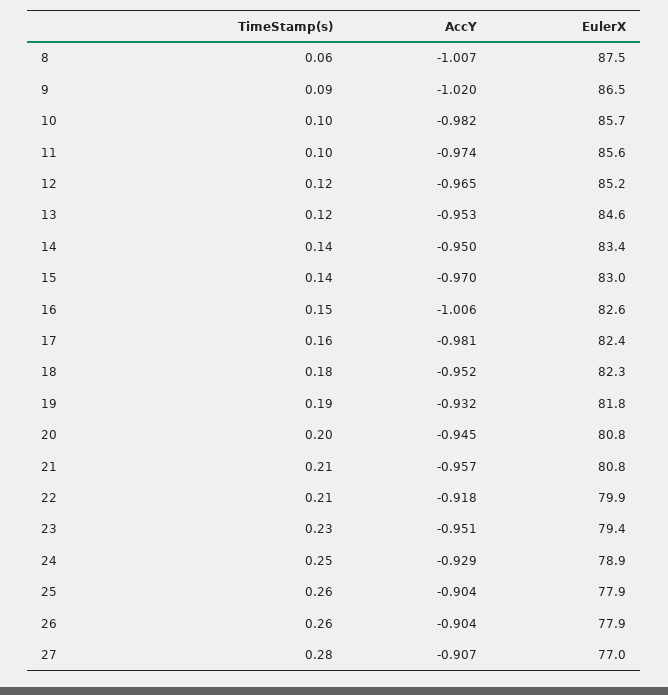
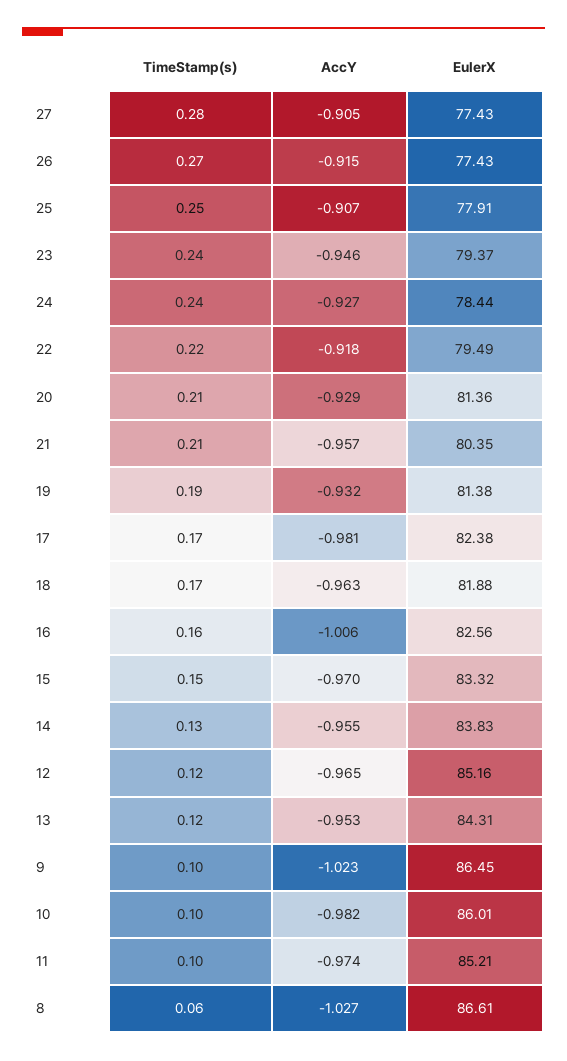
AccY, 8: -1.007 -> -1.027
EulerX, 8: 87.5 -> 86.61
TimeStamp(s), 9: 0.09 -> 0.1
AccY, 9: -1.02 -> -1.023
EulerX, 10: 85.7 -> 86.01
EulerX, 11: 85.6 -> 85.21
EulerX, 13: 84.6 -> 84.31
TimeStamp(s), 14: 0.14 -> 0.13
AccY, 14: -0.95 -> -0.955
EulerX, 14: 83.4 -> 83.83
TimeStamp(s), 15: 0.14 -> 0.15
EulerX, 15: 83 -> 83.32
TimeStamp(s), 16: 0.15 -> 0.16
TimeStamp(s), 17: 0.16 -> 0.17
TimeStamp(s), 18: 0.18 -> 0.17
AccY, 18: -0.952 -> -0.963
EulerX, 18: 82.3 -> 81.88
EulerX, 19: 81.8 -> 81.38
TimeStamp(s), 20: 0.2 -> 0.21
AccY, 20: -0.945 -> -0.929
EulerX, 20: 80.8 -> 81.36
EulerX, 21: 80.8 -> 80.35
TimeStamp(s), 22: 0.21 -> 0.22
EulerX, 22: 79.9 -> 79.49
TimeStamp(s), 23: 0.23 -> 0.24
AccY, 23: -0.951 -> -0.946
TimeStamp(s), 24: 0.25 -> 0.24
AccY, 24: -0.929 -> -0.927
EulerX, 24: 78.9 -> 78.44
TimeStamp(s), 25: 0.26 -> 0.25
AccY, 25: -0.904 -> -0.907
TimeStamp(s), 26: 0.26 -> 0.27
AccY, 26: -0.904 -> -0.915
EulerX, 26: 77.9 -> 77.43
AccY, 27: -0.907 -> -0.905
EulerX, 27: 77 -> 77.43

